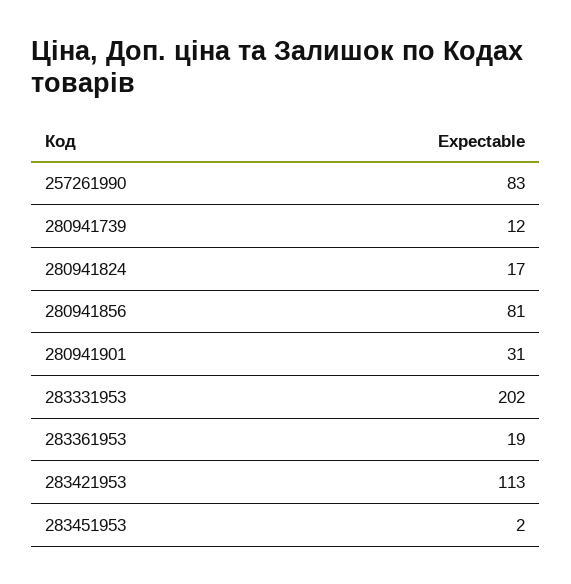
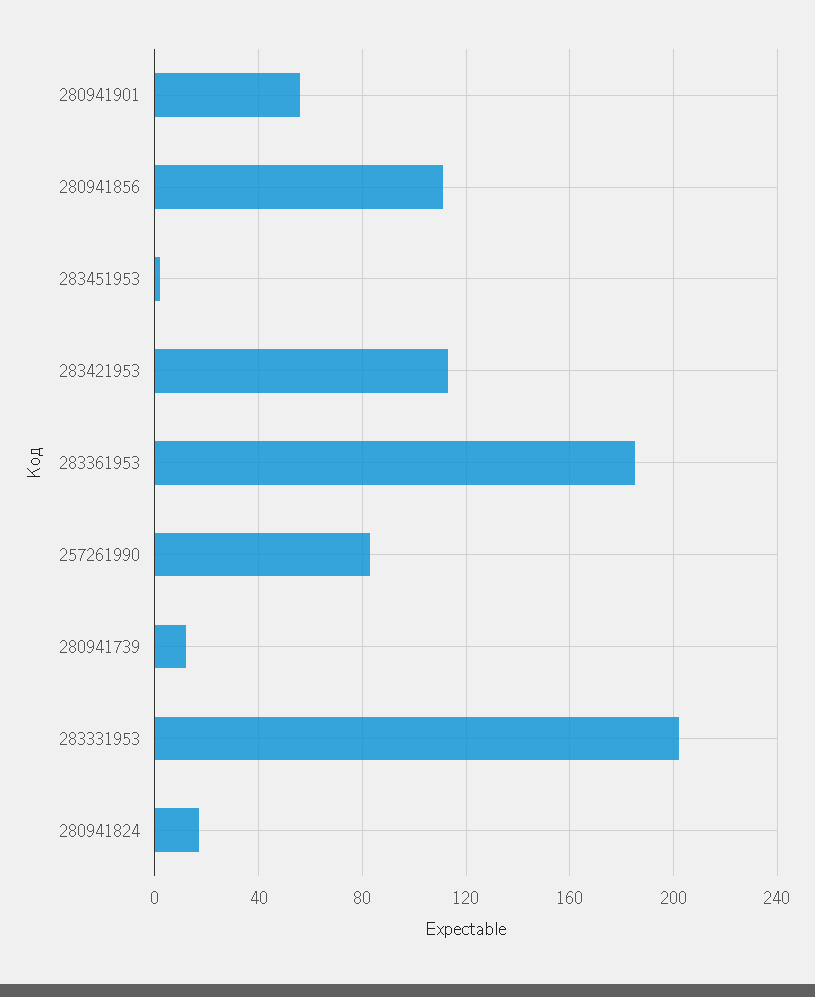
280941856: 81 -> 110
280941901: 31 -> 55
283361953: 19 -> 185

